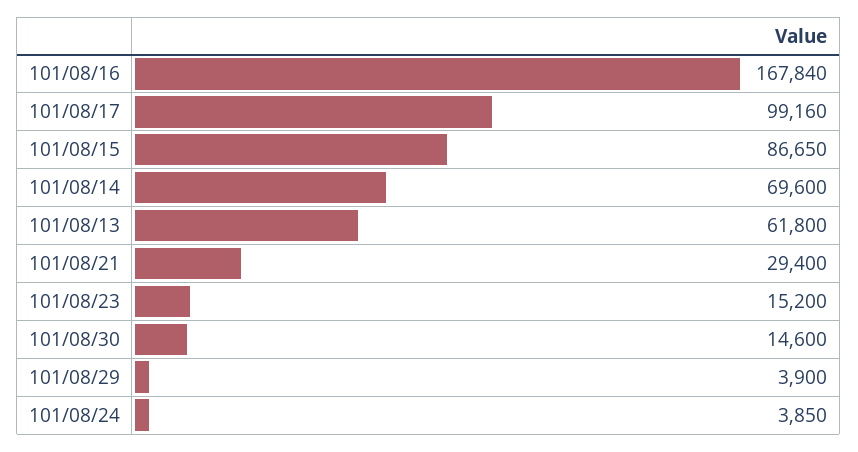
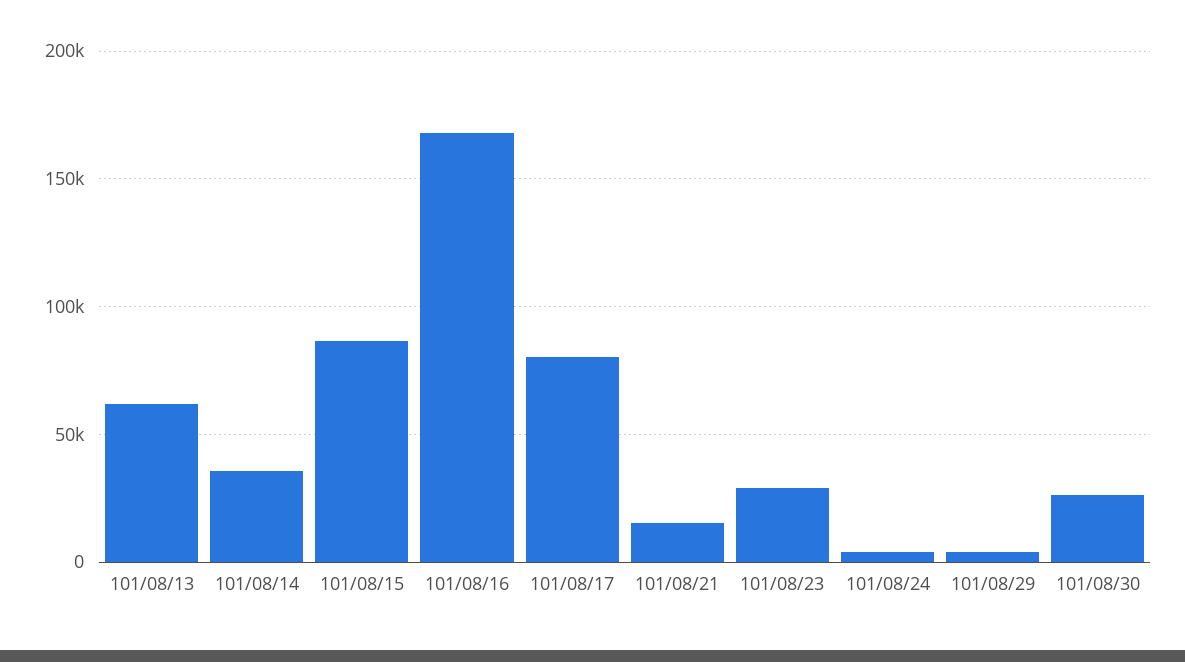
101/08/17: 99160 -> 80000
101/08/14: 69600 -> 35000
101/08/21: 29400 -> 15000
101/08/23: 15200 -> 30000
101/08/30: 14600 -> 25000

